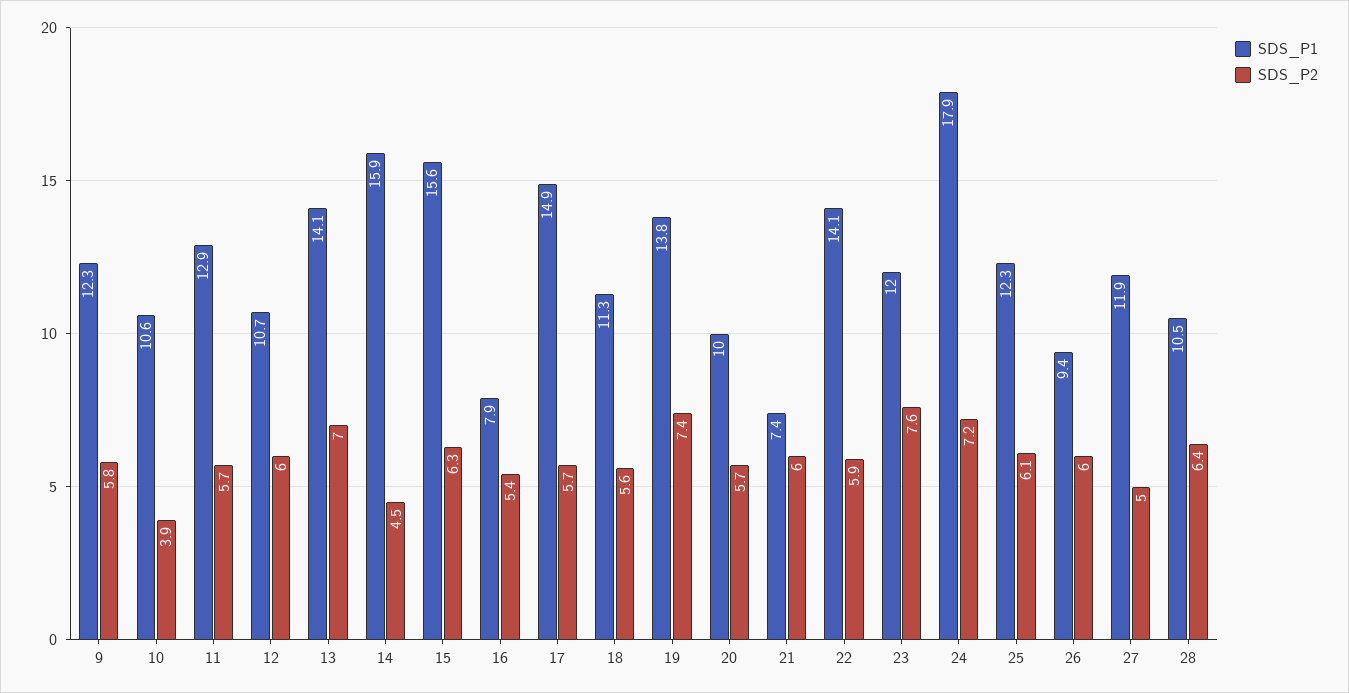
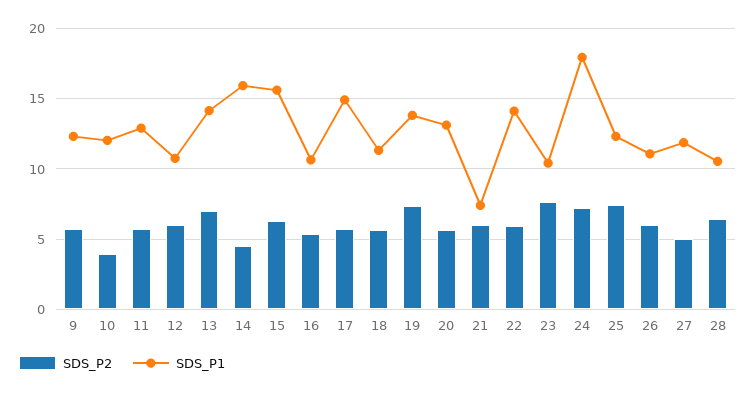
SDS_P1, 10: 10.6 -> 12
SDS_P1, 16: 7.9 -> 10.5
SDS_P1, 20: 10 -> 13
SDS_P1, 23: 12 -> 10.5
SDS_P2, 25: 6.1 -> 7.5
SDS_P1, 26: 9.4 -> 11

